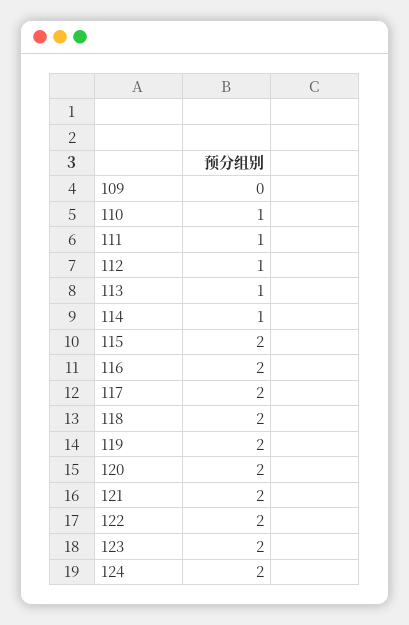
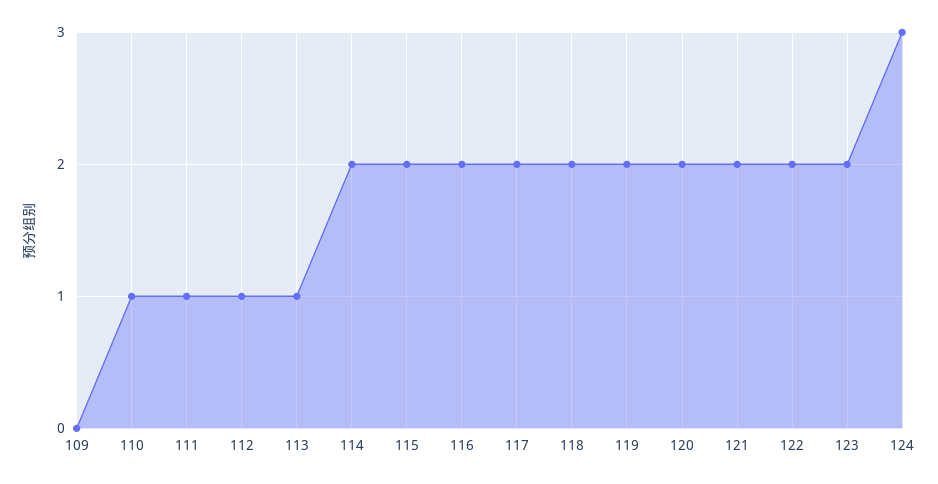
114: 1 -> 2
124: 2 -> 3

